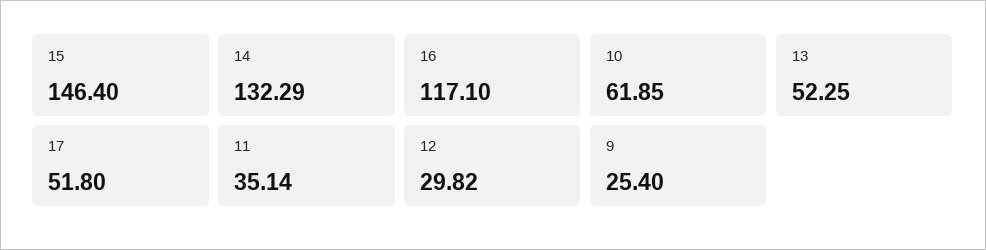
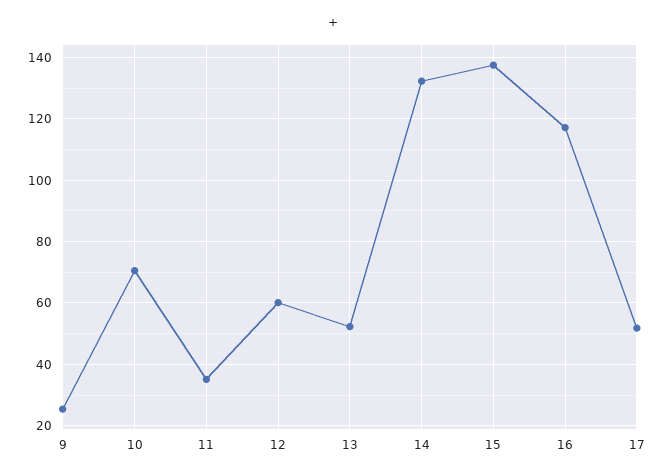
15: 146.4 -> 138
10: 61.85 -> 70
12: 29.82 -> 60

